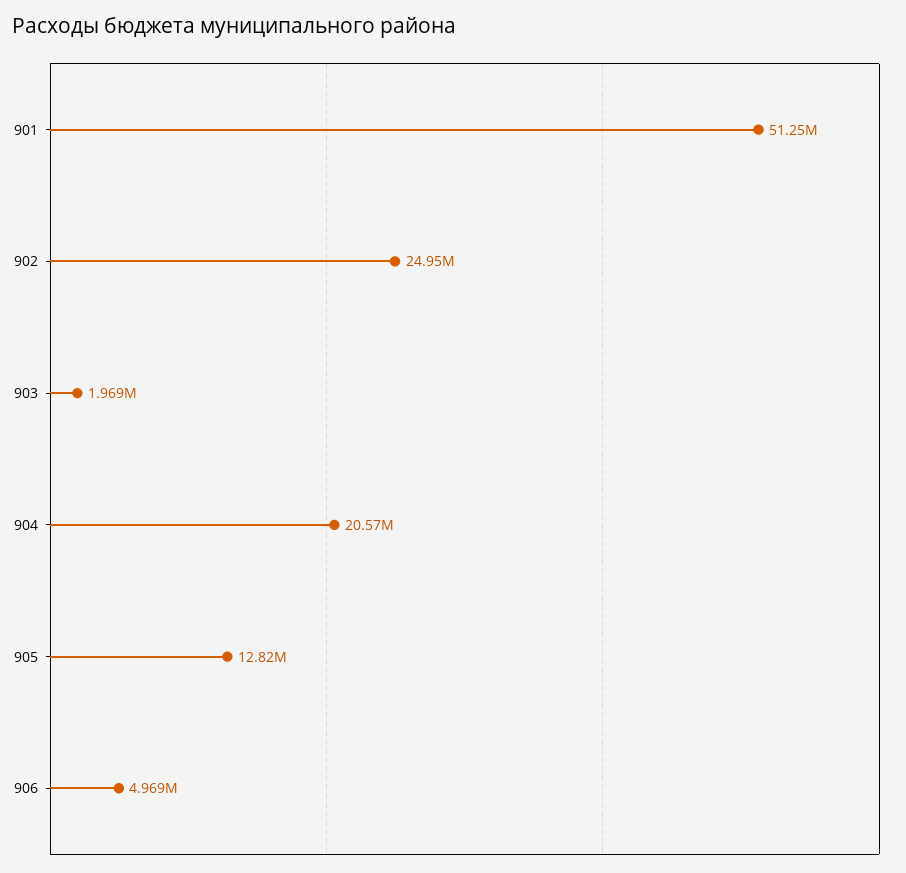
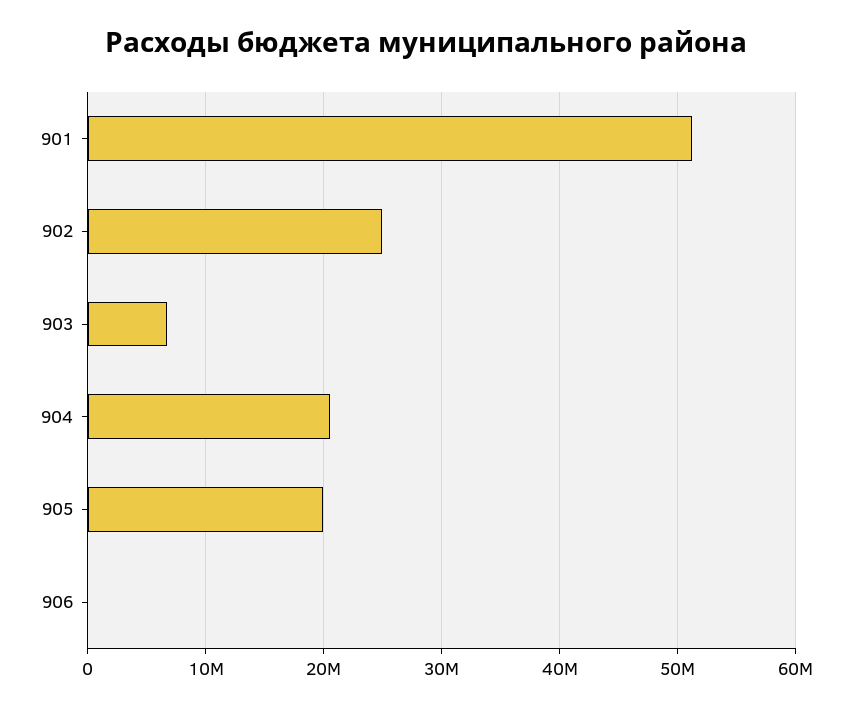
903: 1969000 -> 7000000
905: 12820000 -> 20000000
906: 4969000 -> 0

